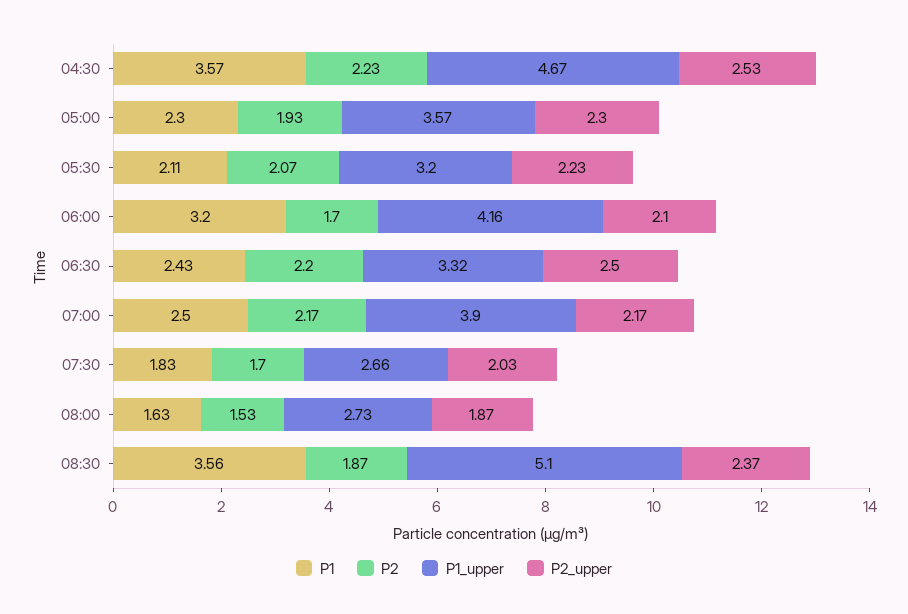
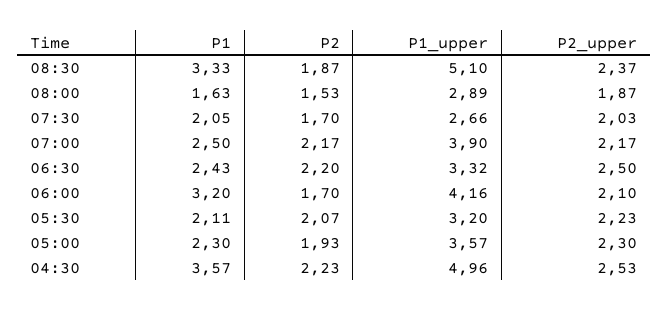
P1_upper, 04:30: 4.67 -> 4.96
P1, 07:30: 1.83 -> 2.05
P1_upper, 08:00: 2.73 -> 2.89
P1, 08:30: 3.56 -> 3.33

